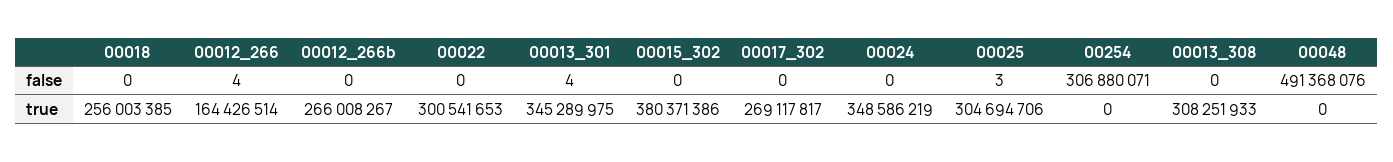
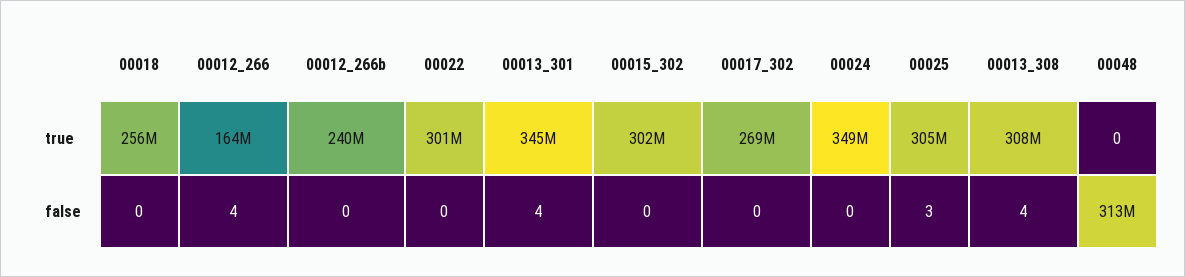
00254, false: 306880071 -> none
00013_308, false: 0 -> 4
00048, false: 491368076 -> 313000000
00012_266b, true: 266008267 -> 240000000
00015_302, true: 380371386 -> 302000000
00254, true: 0 -> none

